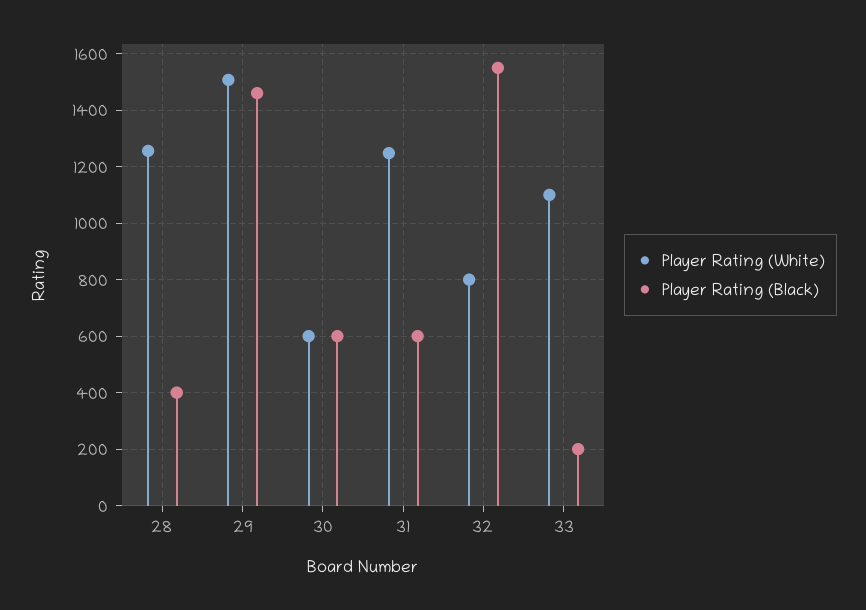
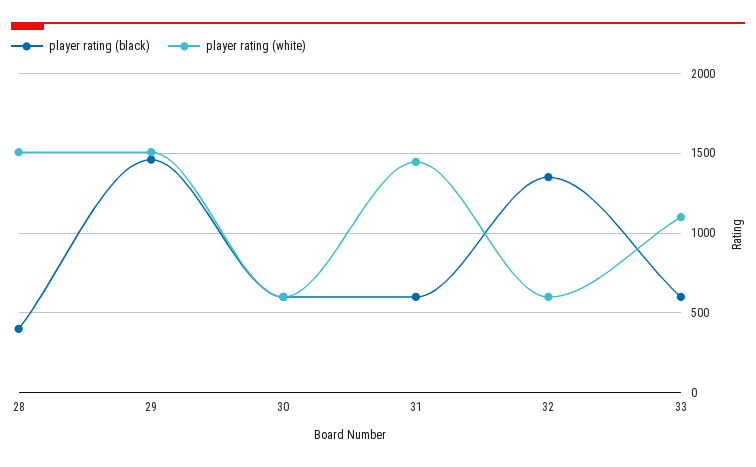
Player Rating (White), 28: 1250 -> 1500
Player Rating (White), 31: 1250 -> 1450
Player Rating (White), 32: 800 -> 600
Player Rating (Black), 32: 1550 -> 1350
Player Rating (Black), 33: 200 -> 600

